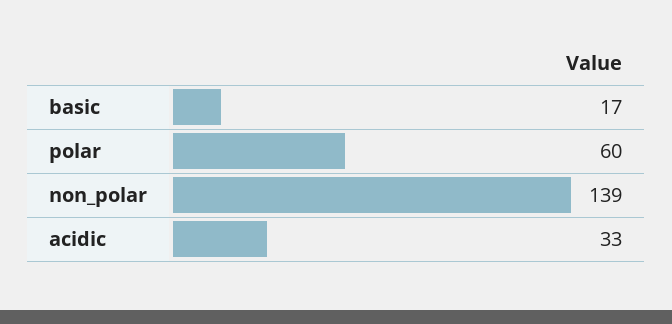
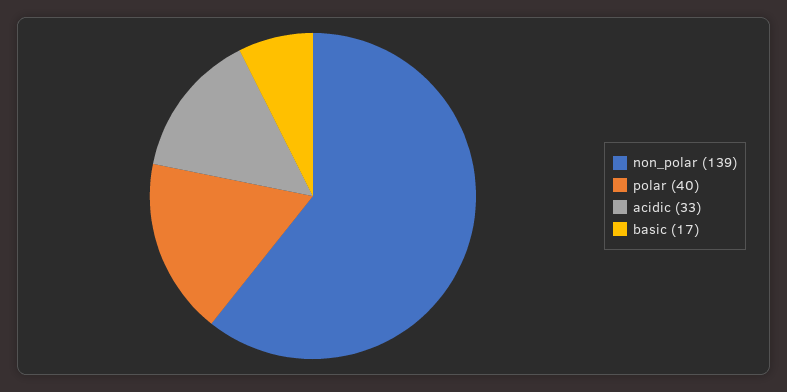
polar: 60 -> 40

